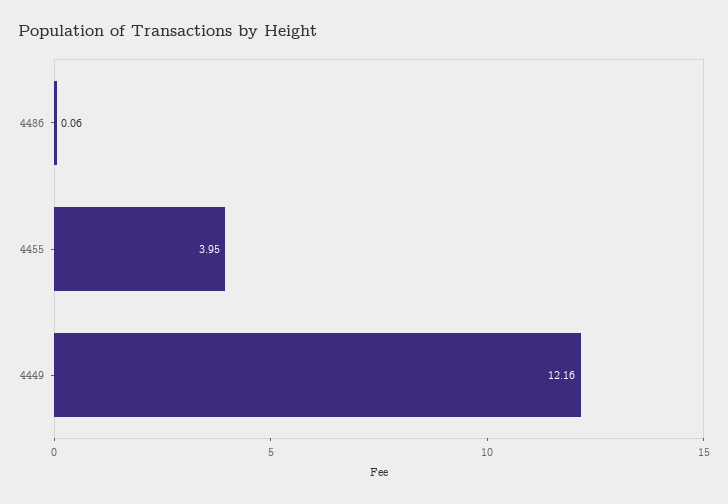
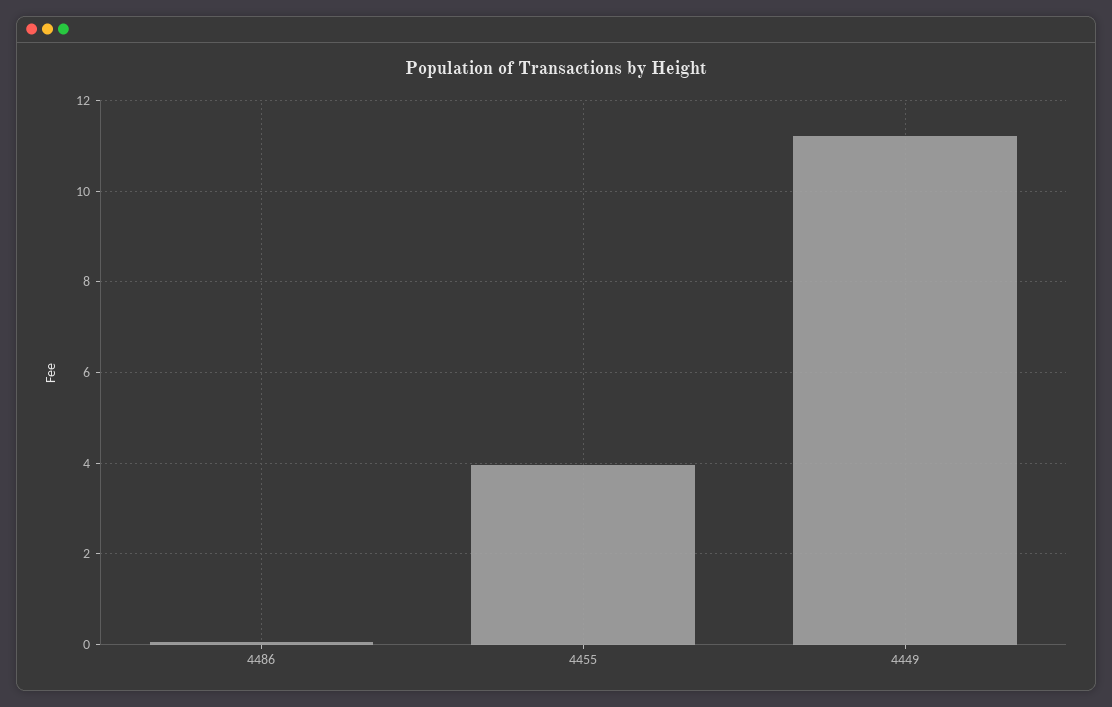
4449: 12.16 -> 11.2

